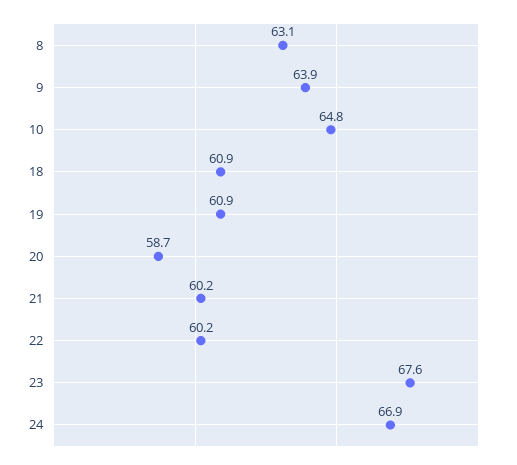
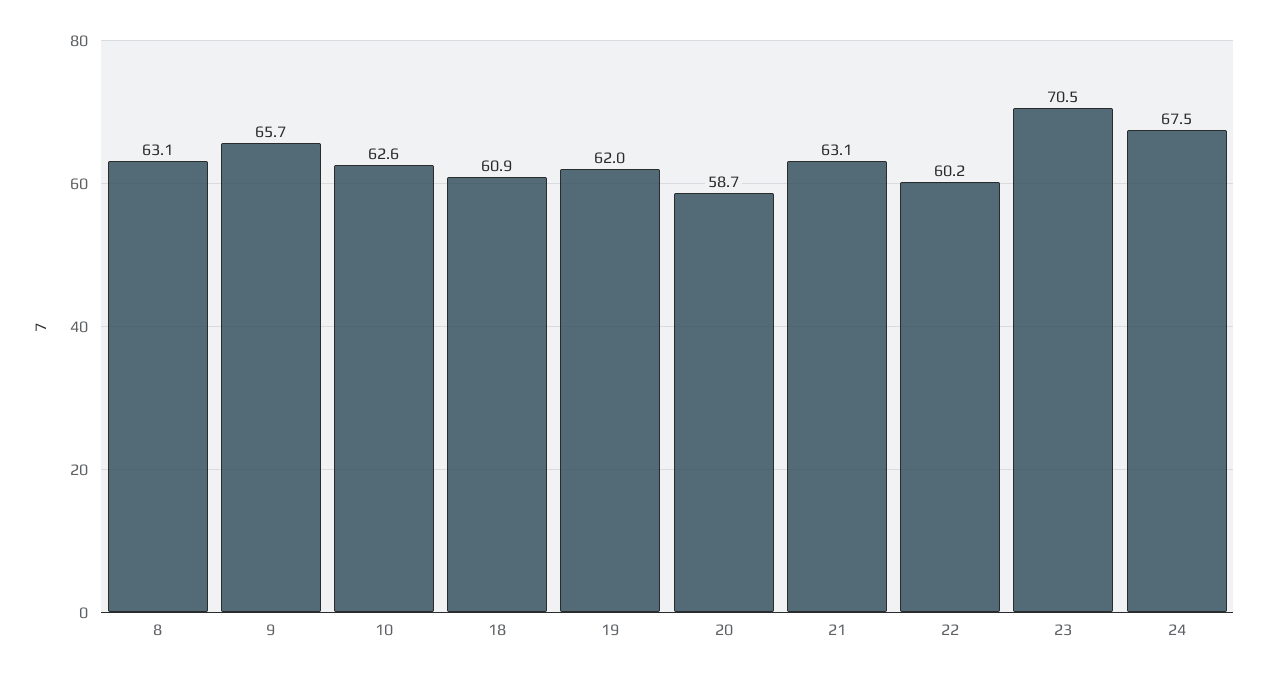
9: 63.9 -> 65.7
10: 64.8 -> 62.6
19: 60.9 -> 62
21: 60.2 -> 63.1
23: 67.6 -> 70.5
24: 66.9 -> 67.5

